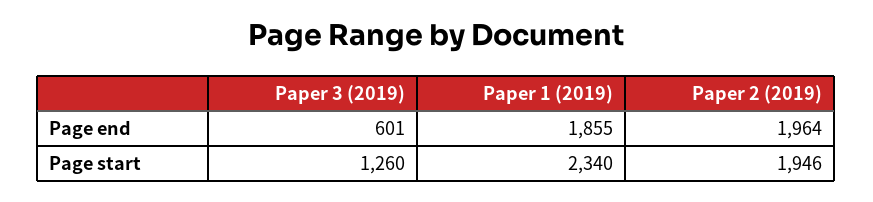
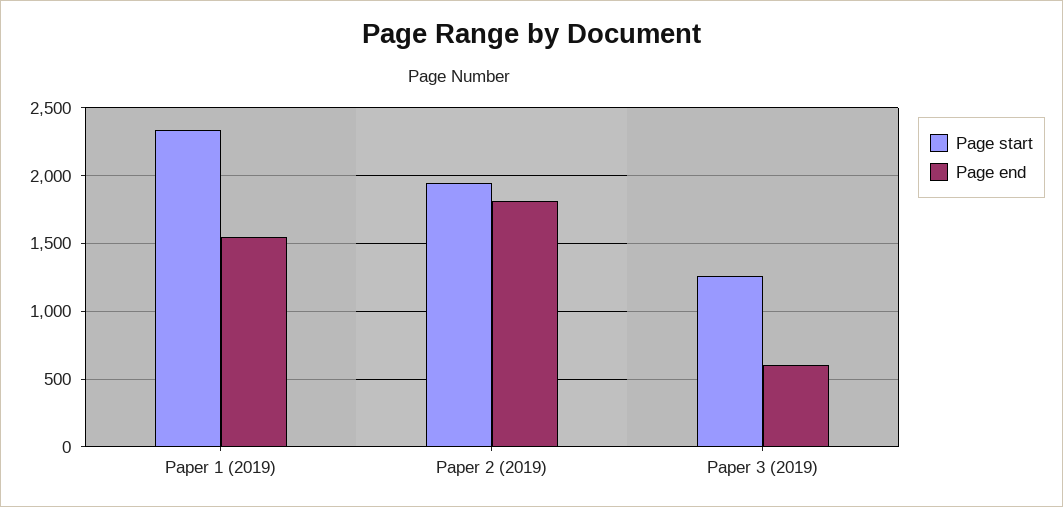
Page end, Paper 1 (2019): 1855 -> 1550
Page end, Paper 2 (2019): 1964 -> 1800

